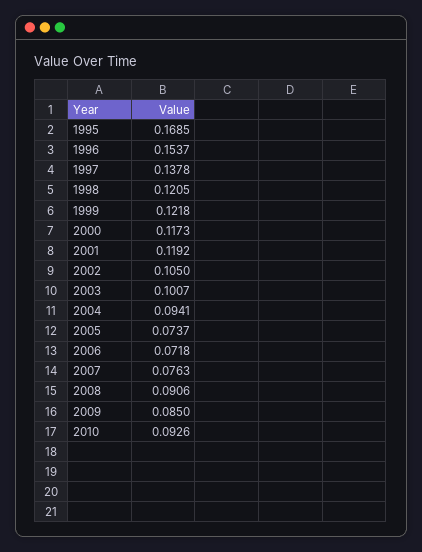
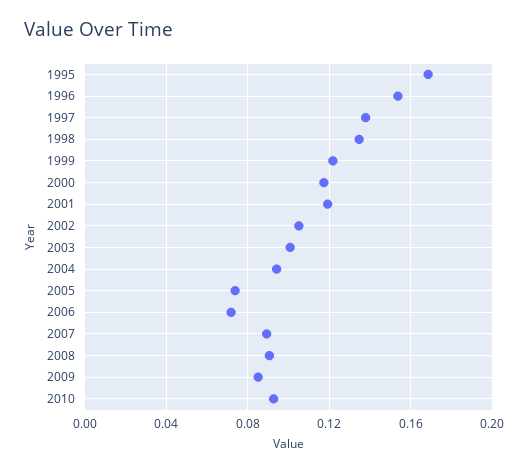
1998: 0.1205 -> 0.135
2007: 0.0763 -> 0.09

